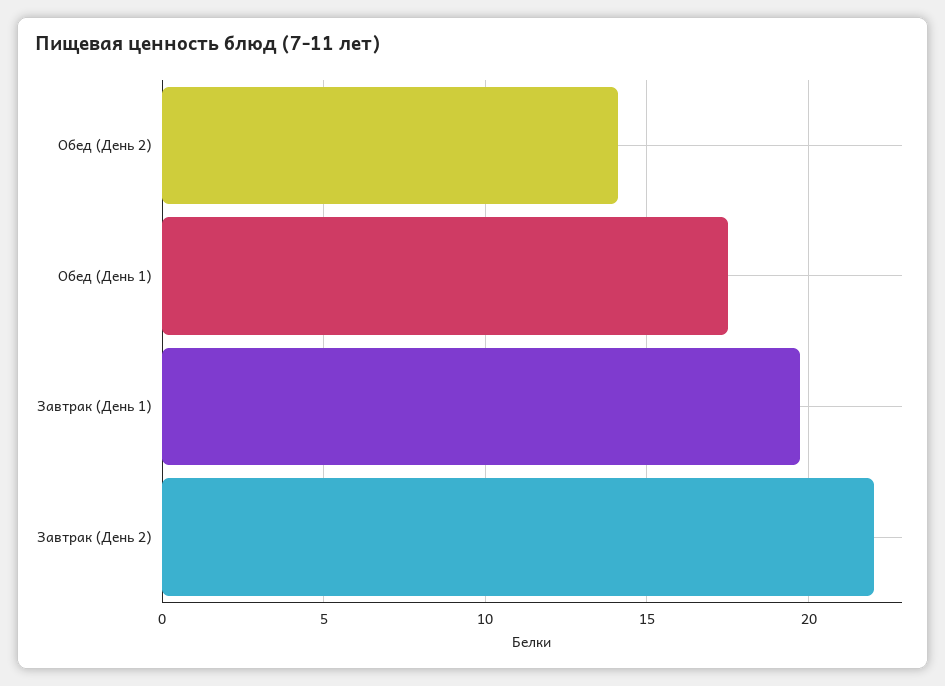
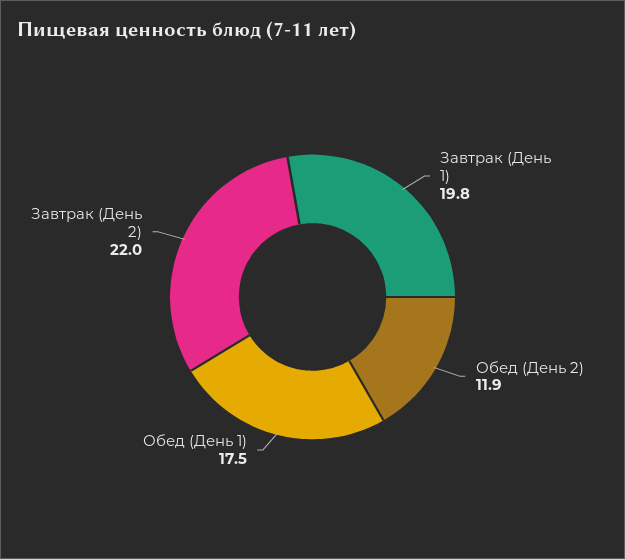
Обед (День 2): 14 -> 11.9

